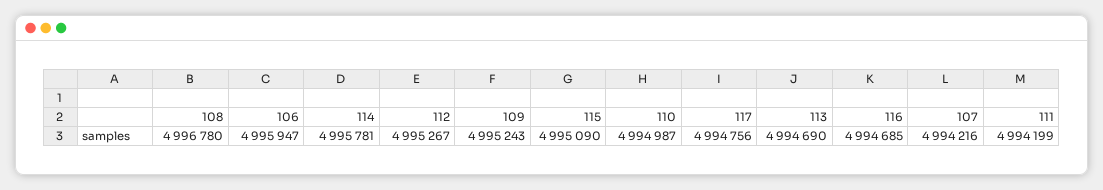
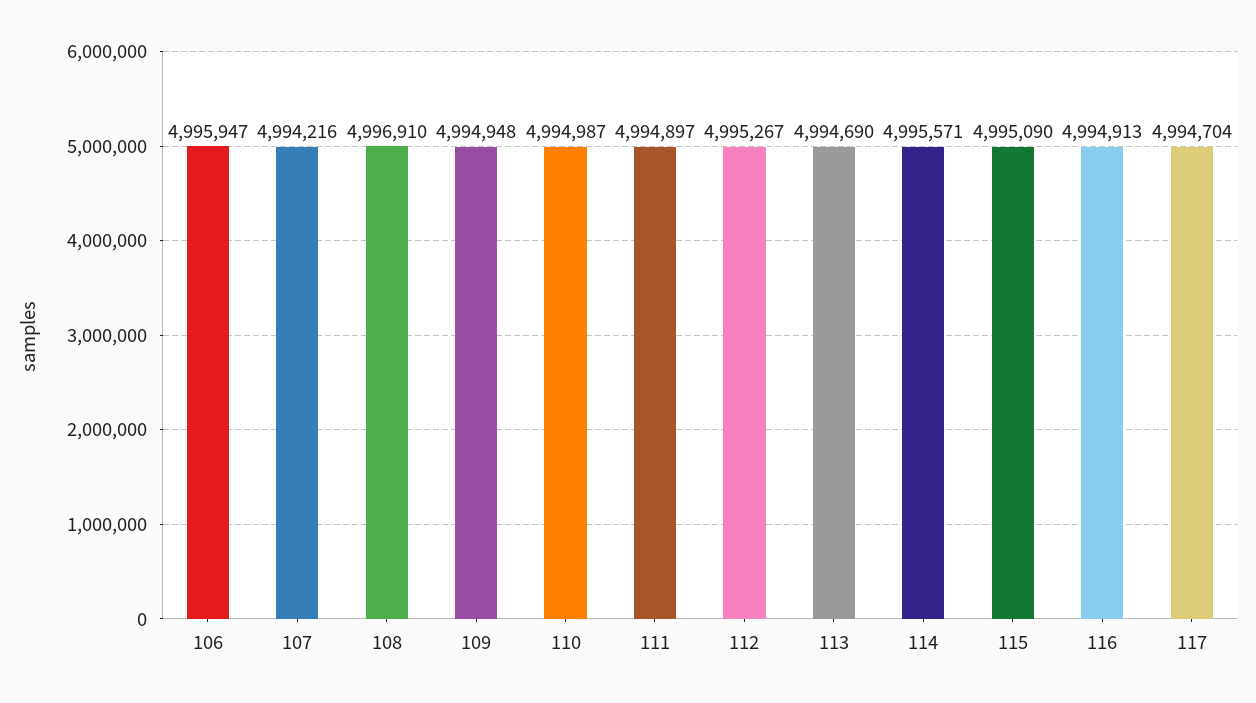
108: 4996780 -> 4996910
114: 4995781 -> 4995571
109: 4995243 -> 4994948
117: 4994756 -> 4994704
116: 4994685 -> 4994913
111: 4994199 -> 4994897

